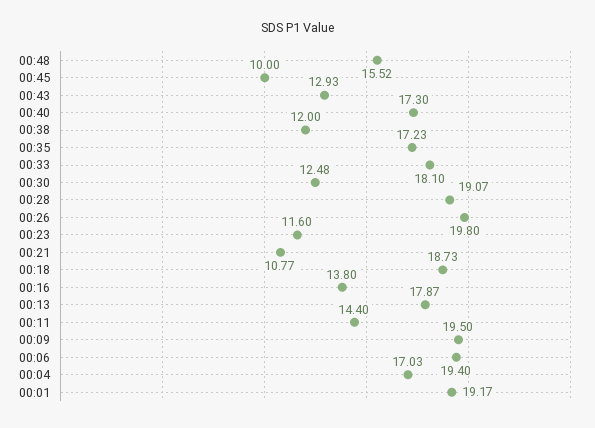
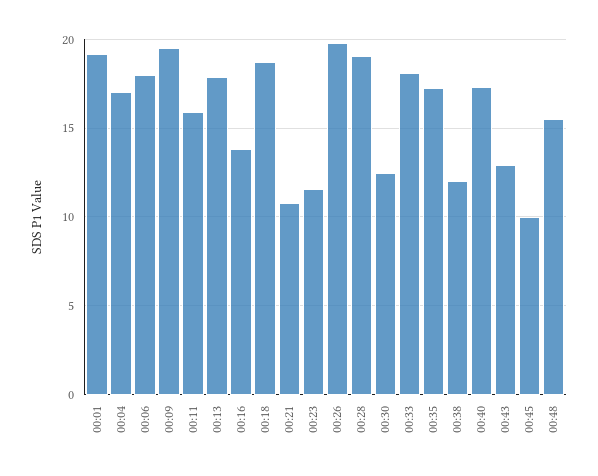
00:11: 14.4 -> 16
00:06: 19.4 -> 18

